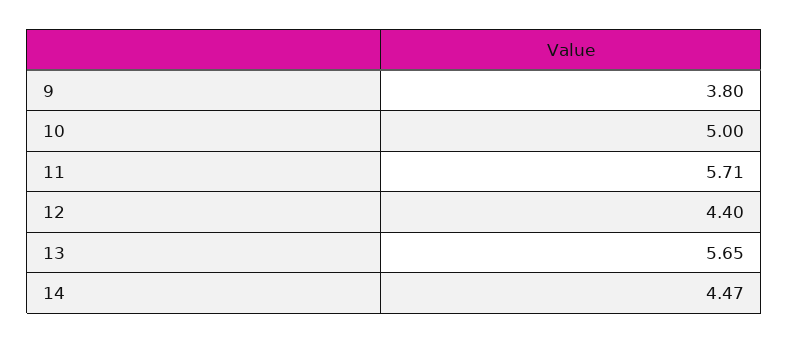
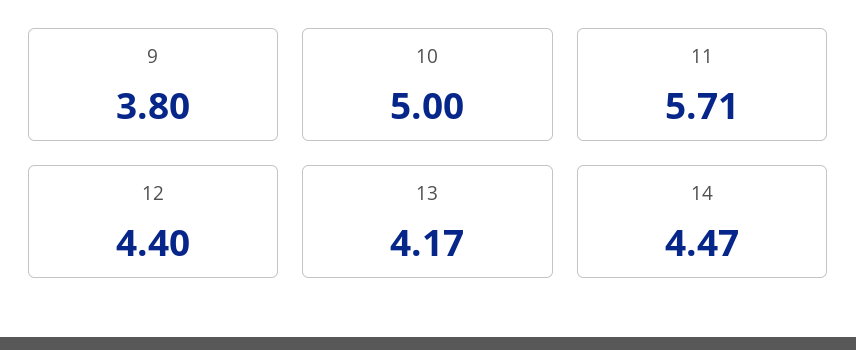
13: 5.65 -> 4.17

